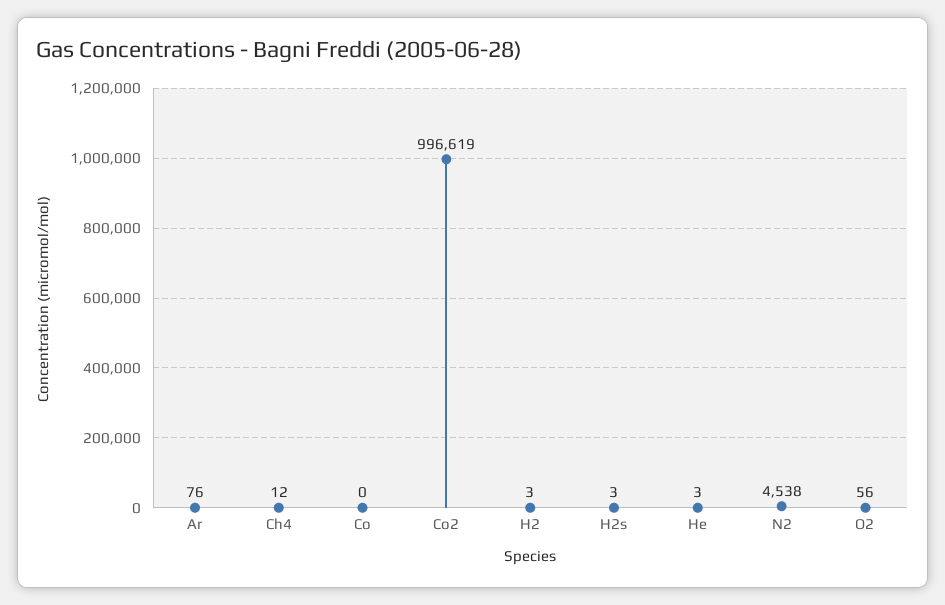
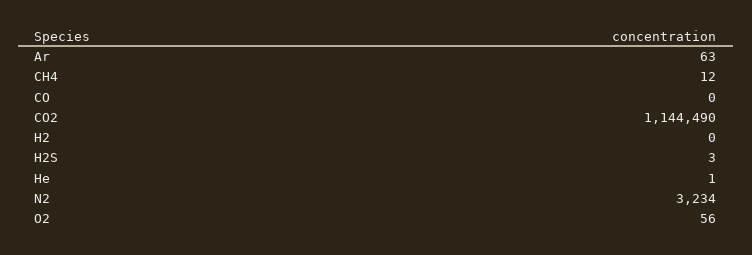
Ar: 76 -> 63
Co2: 996619 -> 1144490
H2: 3 -> 0
He: 3 -> 1
N2: 4538 -> 3234

